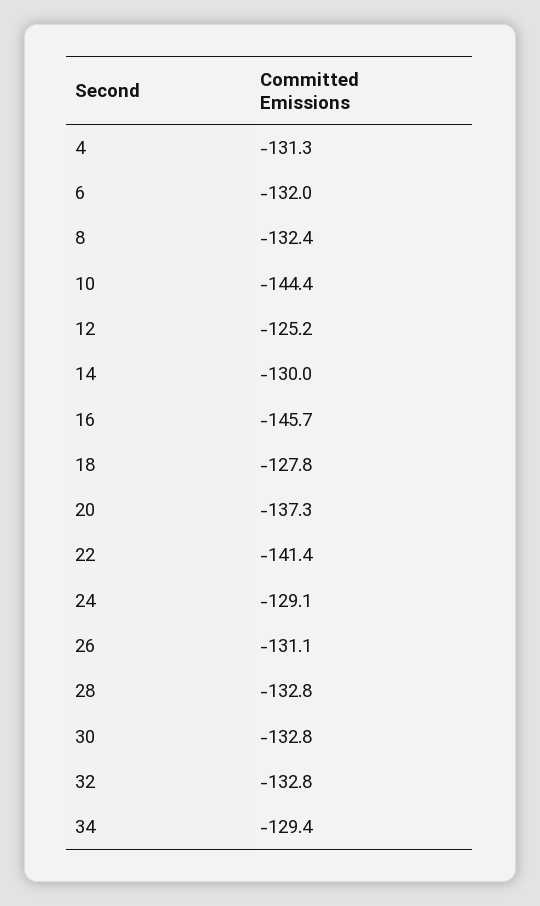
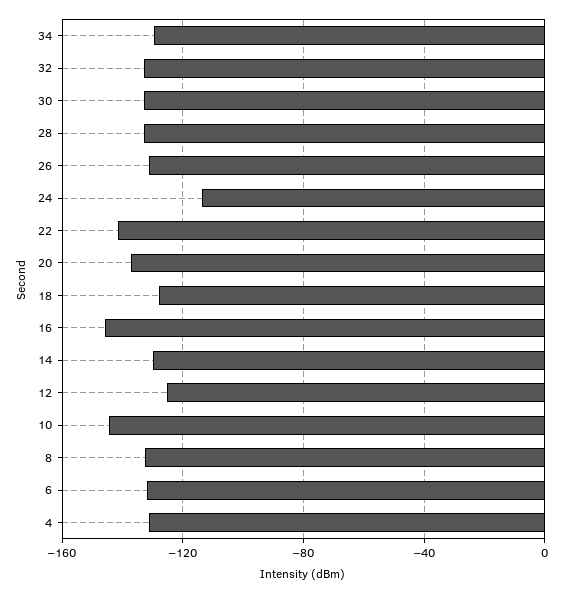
24: -129.1 -> -115

